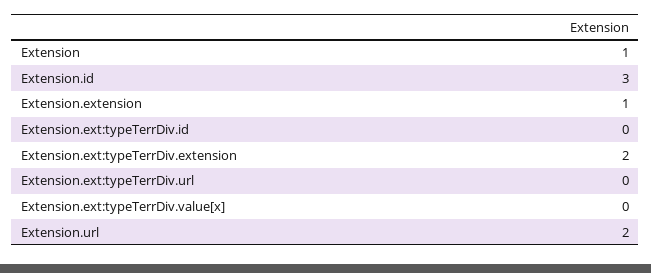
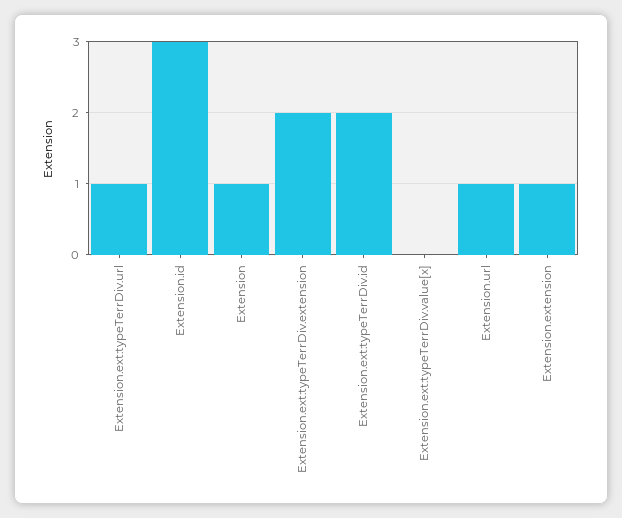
Extension.ext:typeTerrDiv.id: 0 -> 2
Extension.ext:typeTerrDiv.url: 0 -> 1
Extension.url: 2 -> 1

